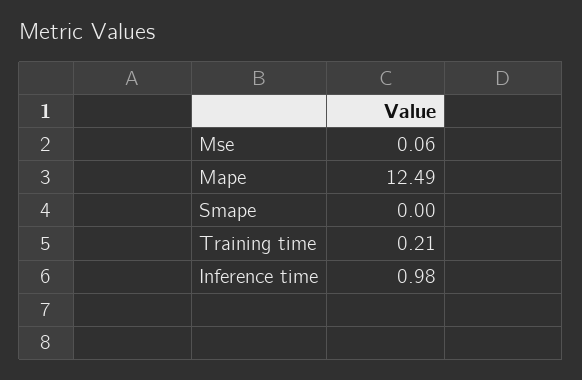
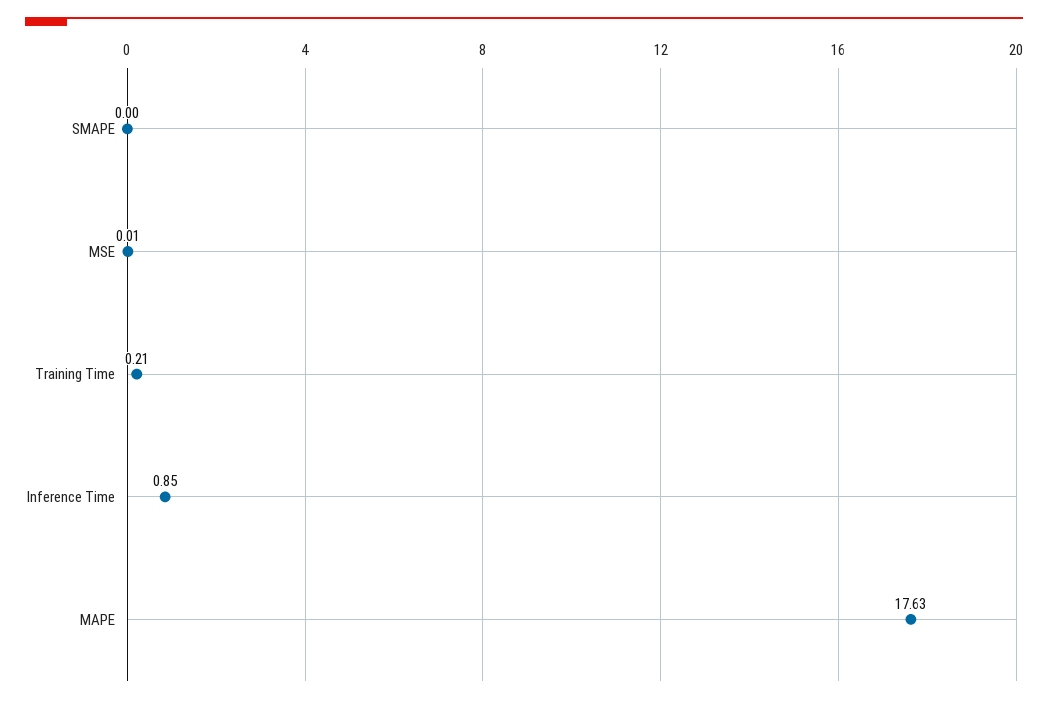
Mse: 0.06 -> 0.01
Mape: 12.49 -> 17.63
Inference time: 0.98 -> 0.85

